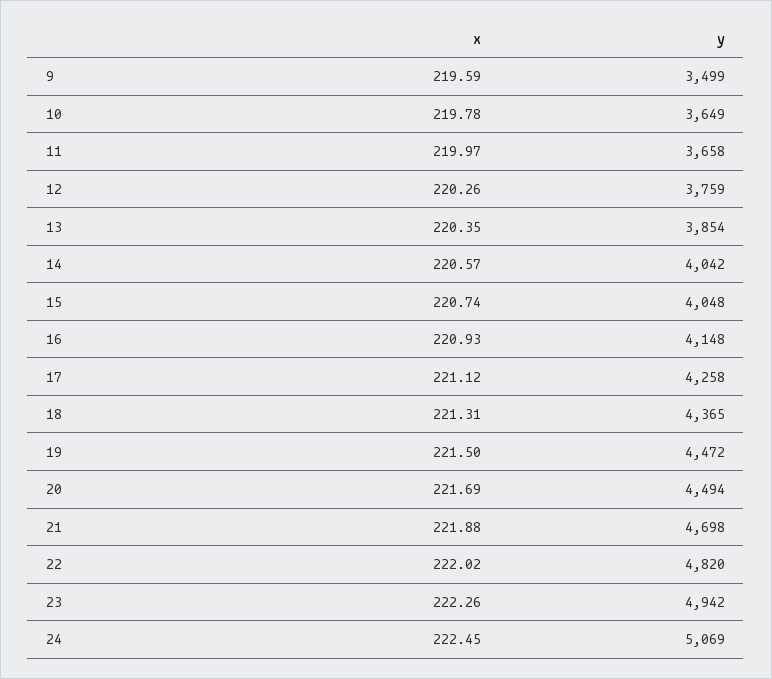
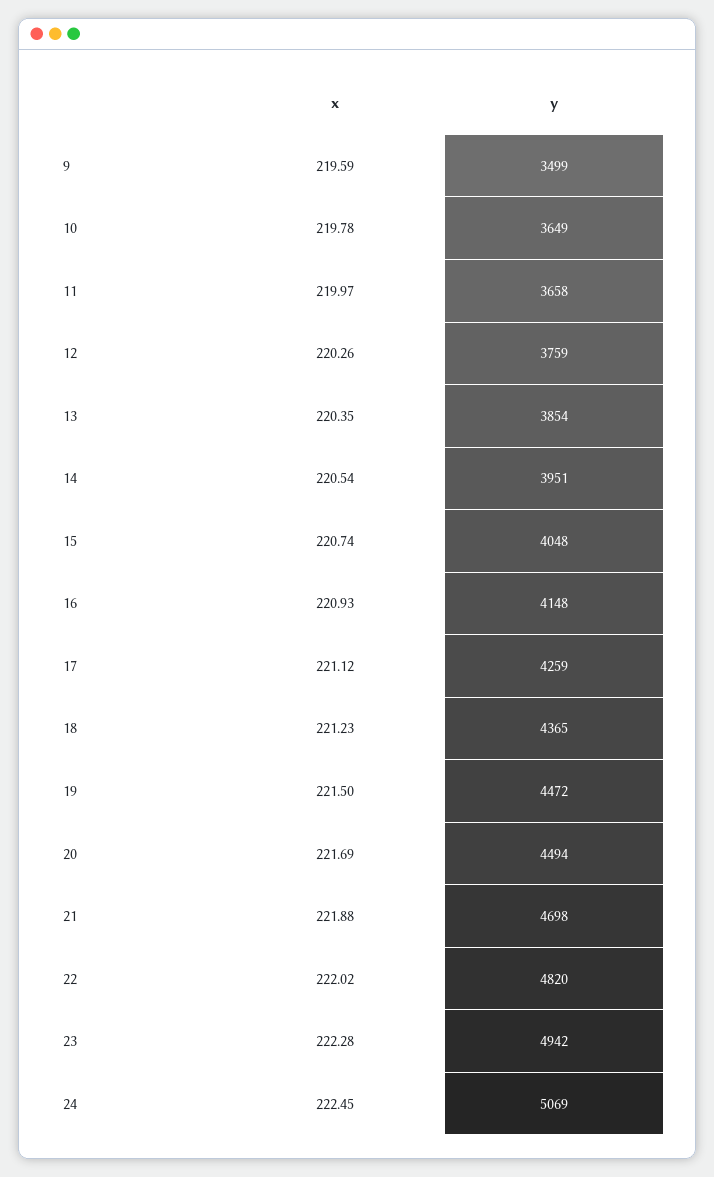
x, 14: 220.57 -> 220.54
y, 14: 4042 -> 3951
y, 17: 4258 -> 4259
x, 18: 221.31 -> 221.23
x, 23: 222.26 -> 222.28

